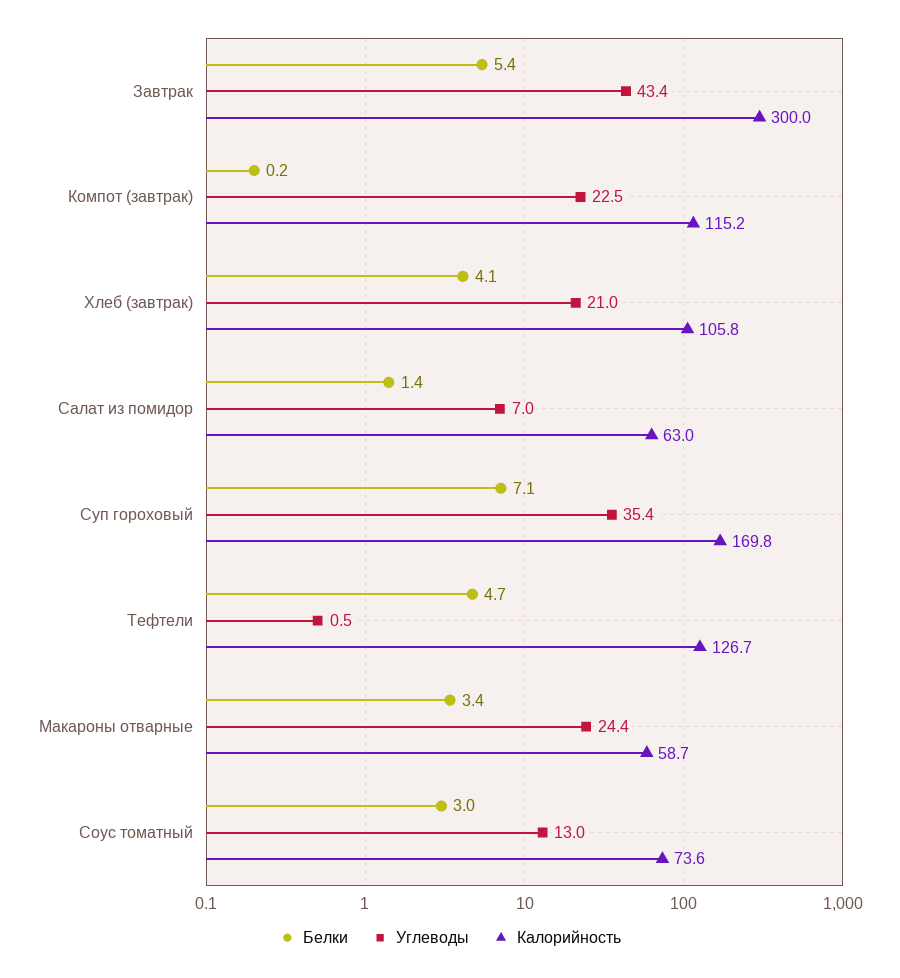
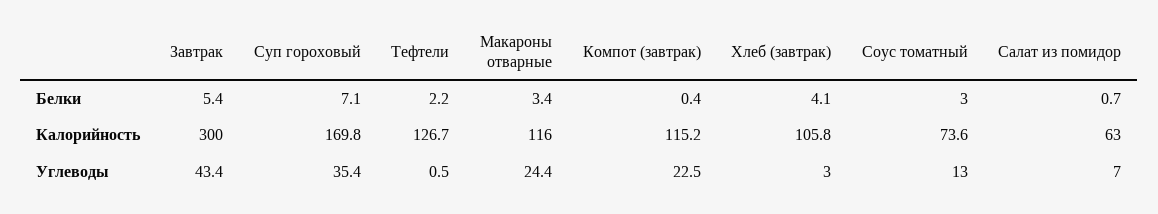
Белки, Компот (завтрак): 0.2 -> 0.4
Углеводы, Хлеб (завтрак): 21 -> 3
Белки, Салат из помидор: 1.4 -> 0.7
Белки, Тефтели: 4.7 -> 2.2
Калорийность, Макароны отварные: 58.7 -> 116

